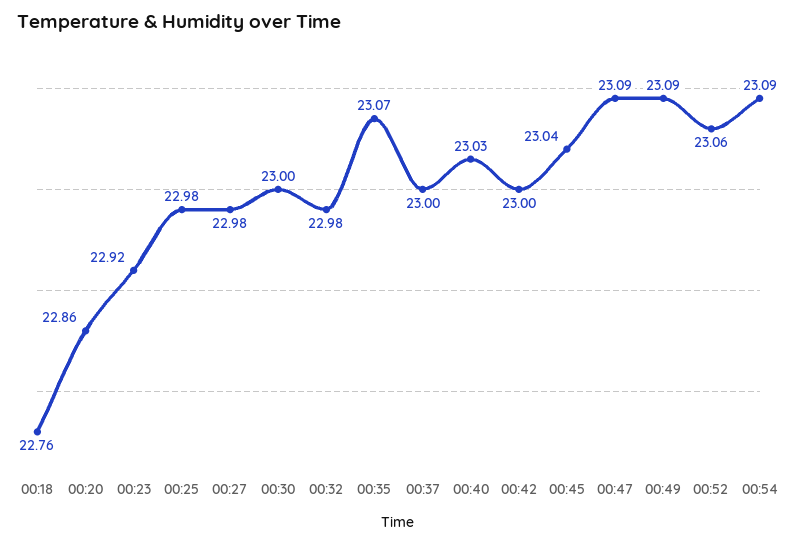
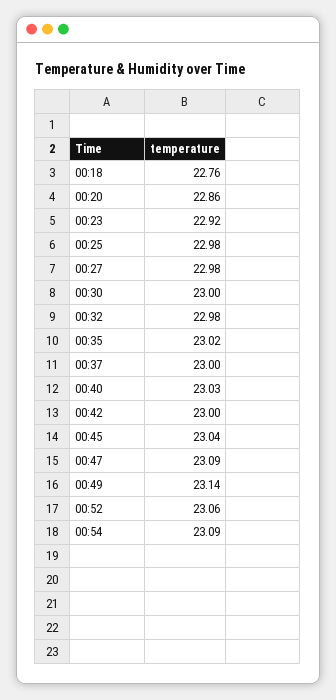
00:35: 23.07 -> 23.02
00:49: 23.09 -> 23.14

